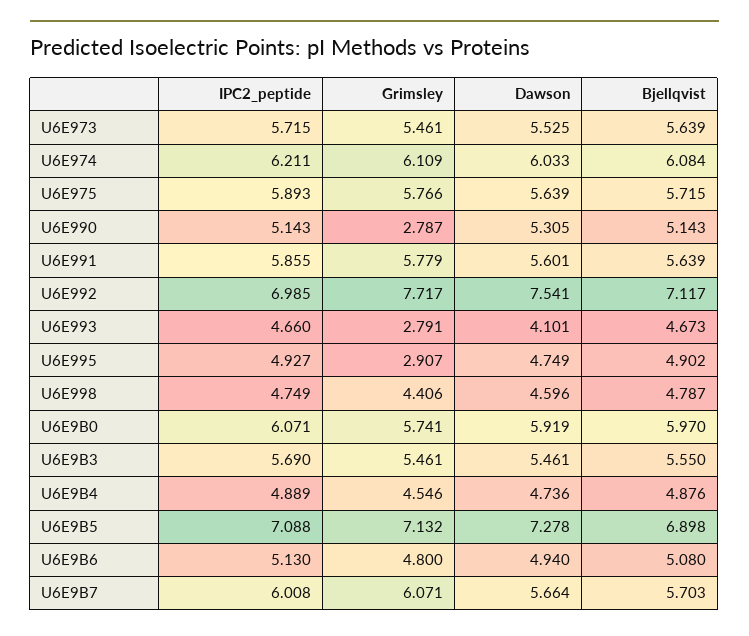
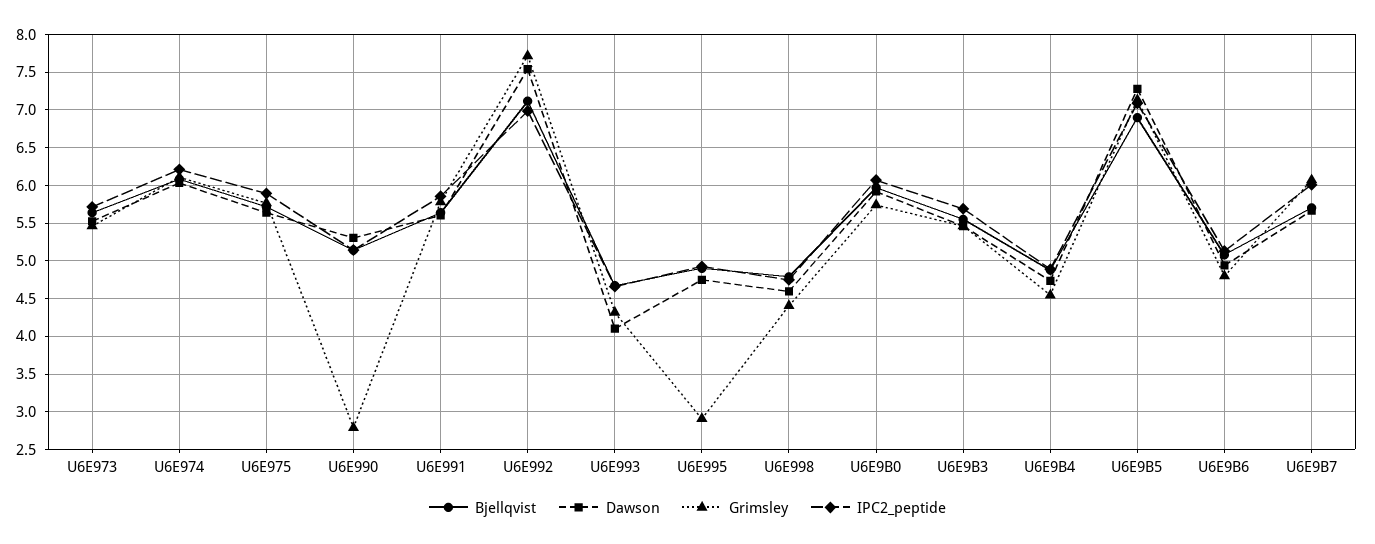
Grimsley, U6E993: 2.791 -> 4.3

